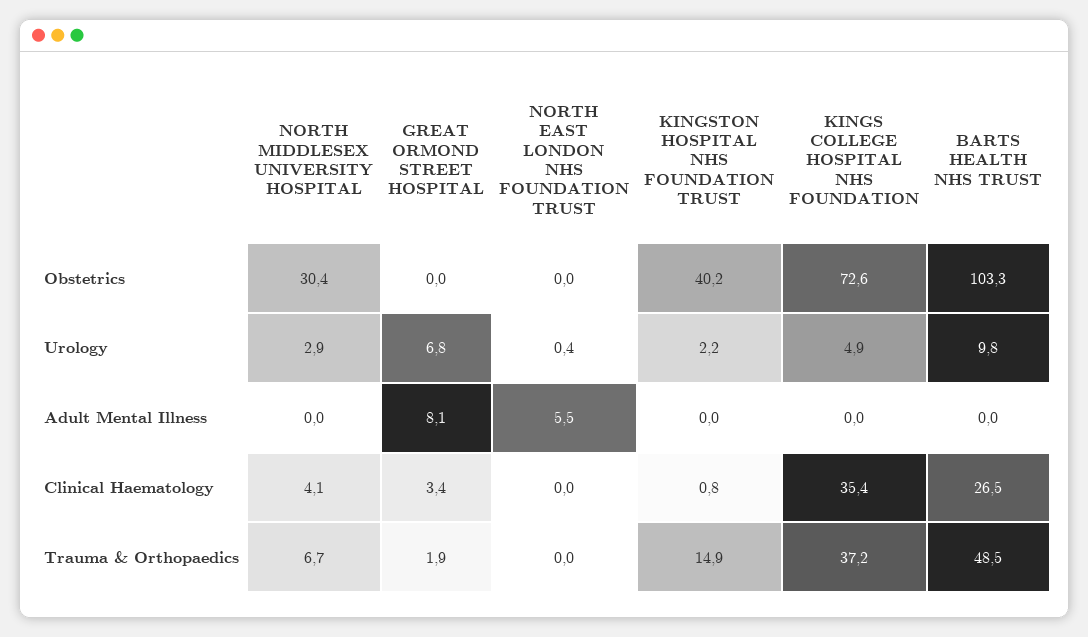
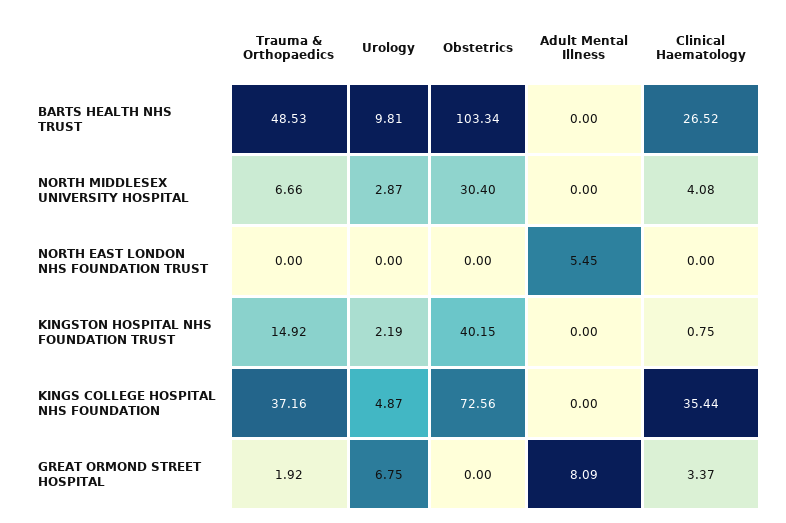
NORTH EAST LONDON NHS FOUNDATION TRUST, Urology: 0.4 -> 0

